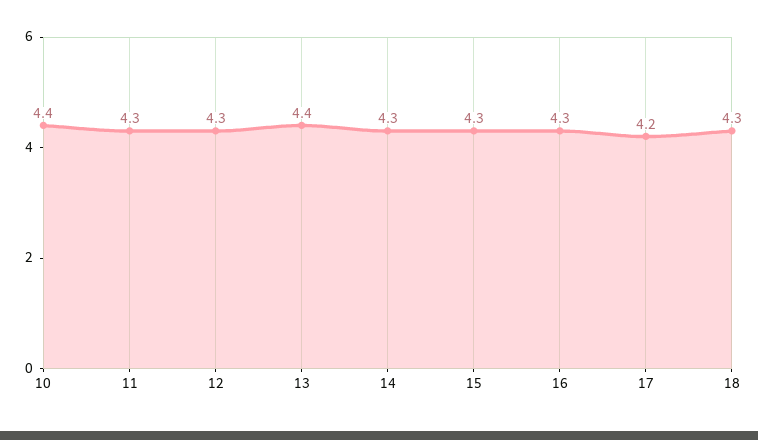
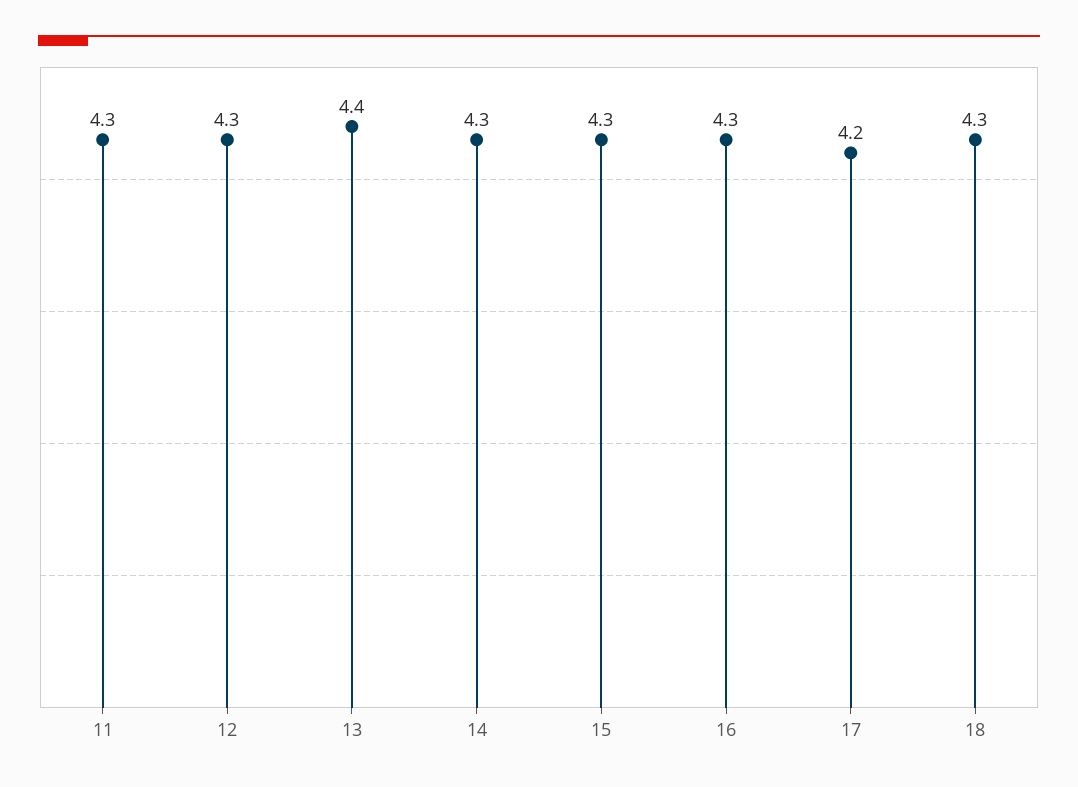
10: 4.4 -> none

